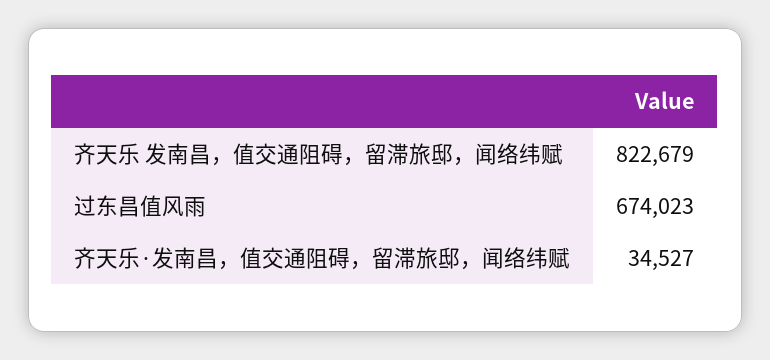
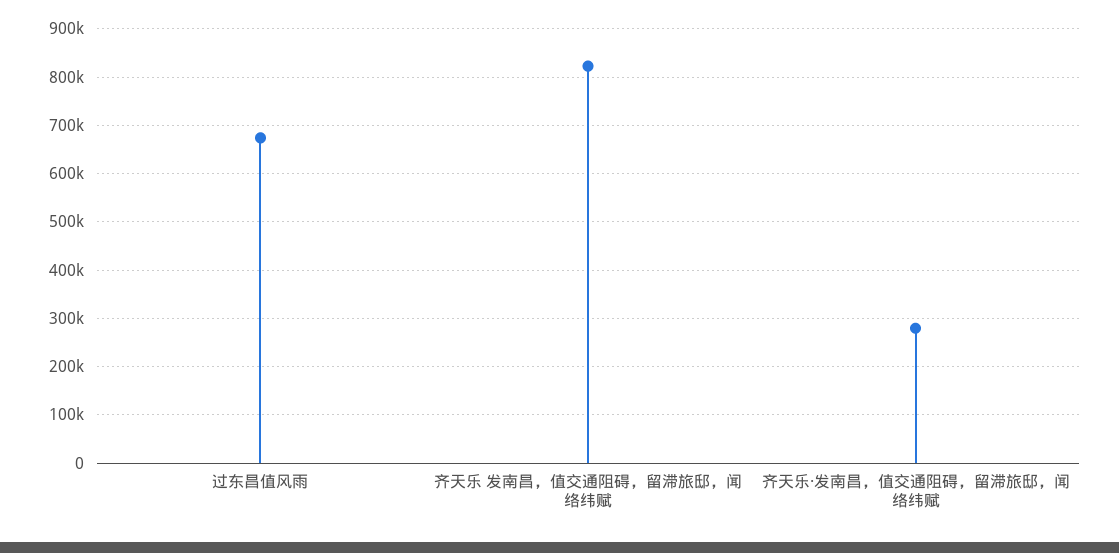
齐天乐·发南昌，值交通阻碍，留滞旅邸，闻络纬赋: 34527 -> 280000

